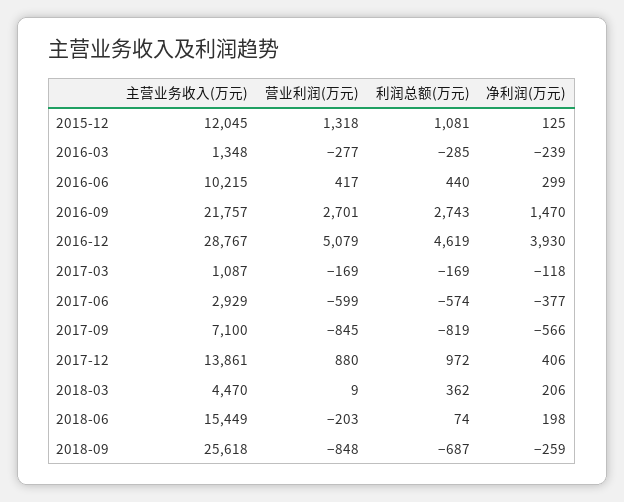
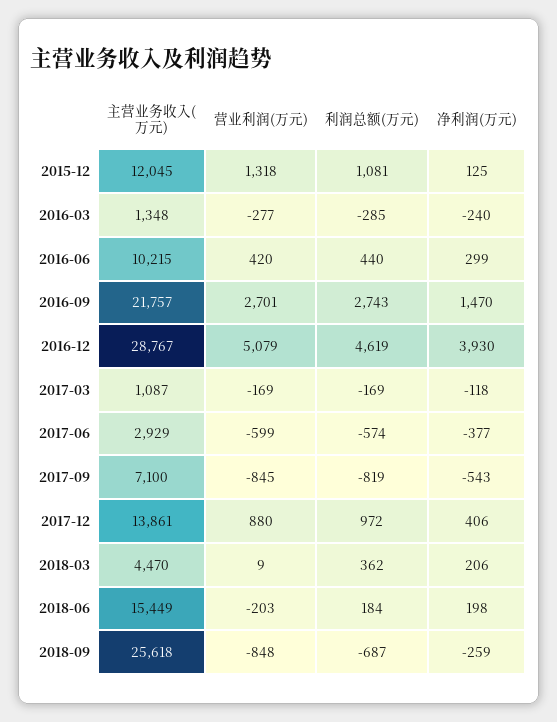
净利润(万元), 2016-03: -239 -> -240
营业利润(万元), 2016-06: 417 -> 420
净利润(万元), 2017-09: -566 -> -543
利润总额(万元), 2018-06: 74 -> 184

